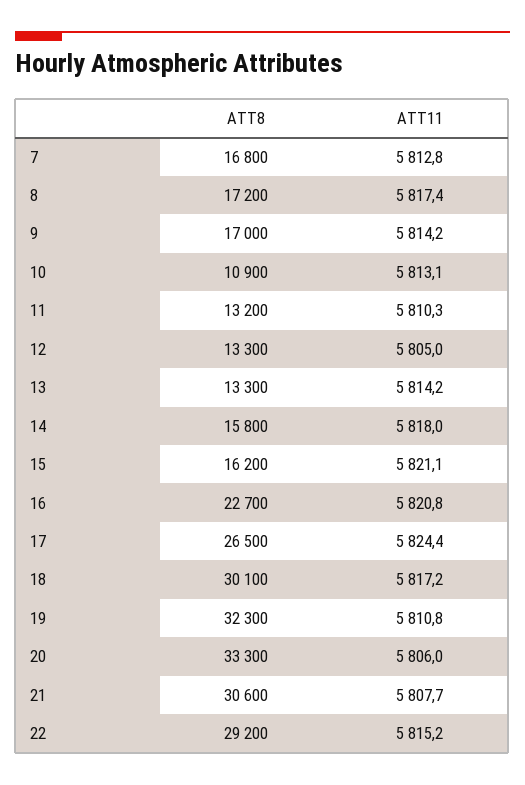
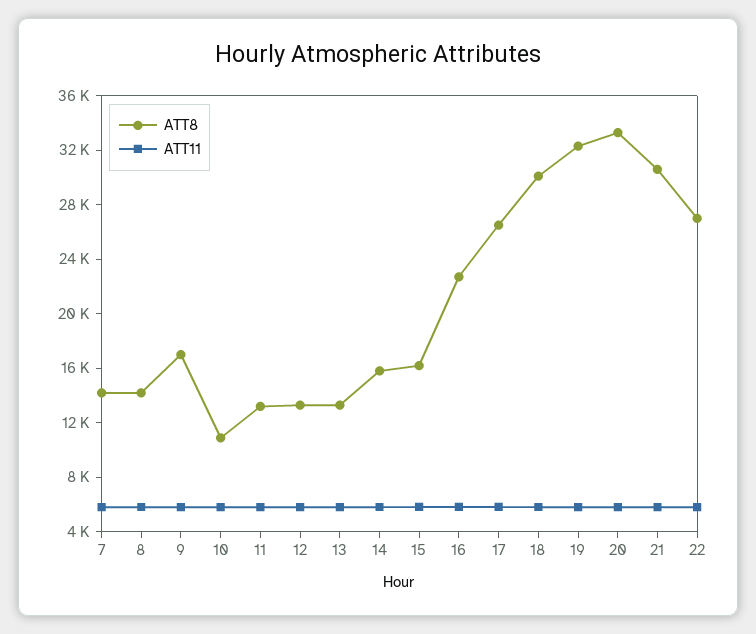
ATT8, 7: 16800 -> 14000
ATT8, 8: 17200 -> 14000
ATT8, 22: 29200 -> 27000

